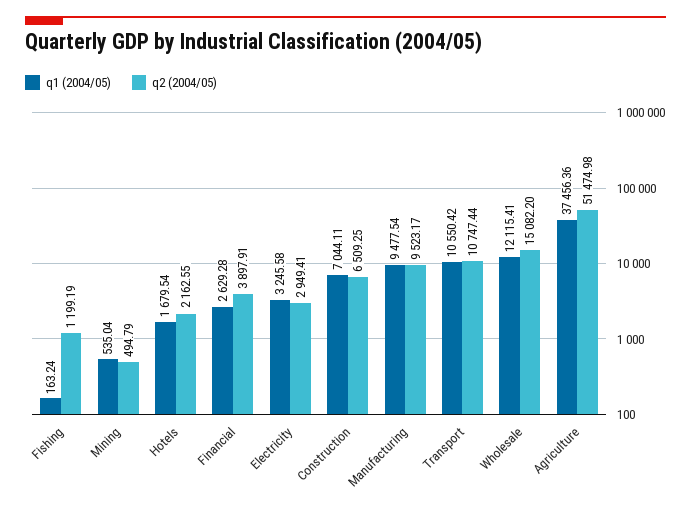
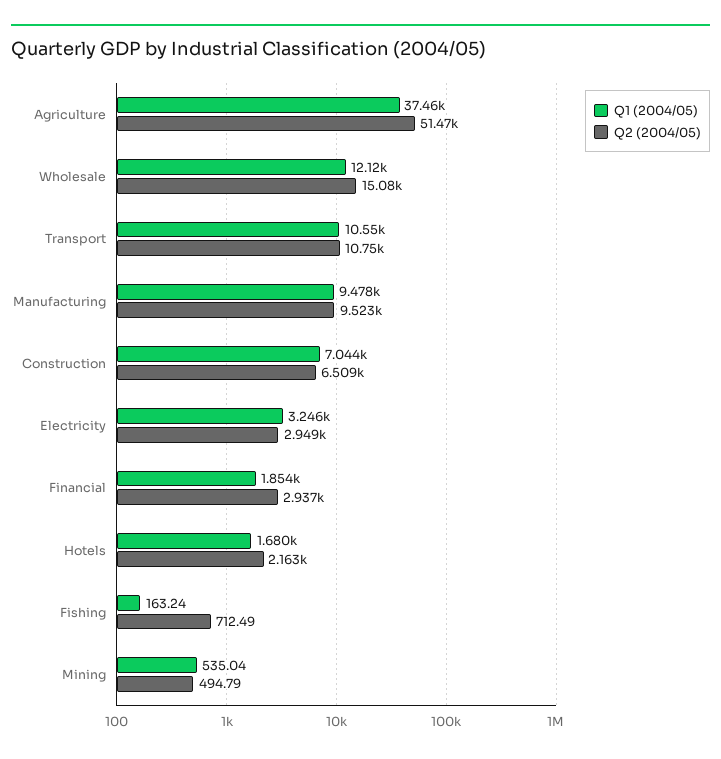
q2 (2004/05), Fishing: 1199.19 -> 712.49
q1 (2004/05), Financial: 2629.28 -> 1854
q2 (2004/05), Financial: 3897.91 -> 2937

